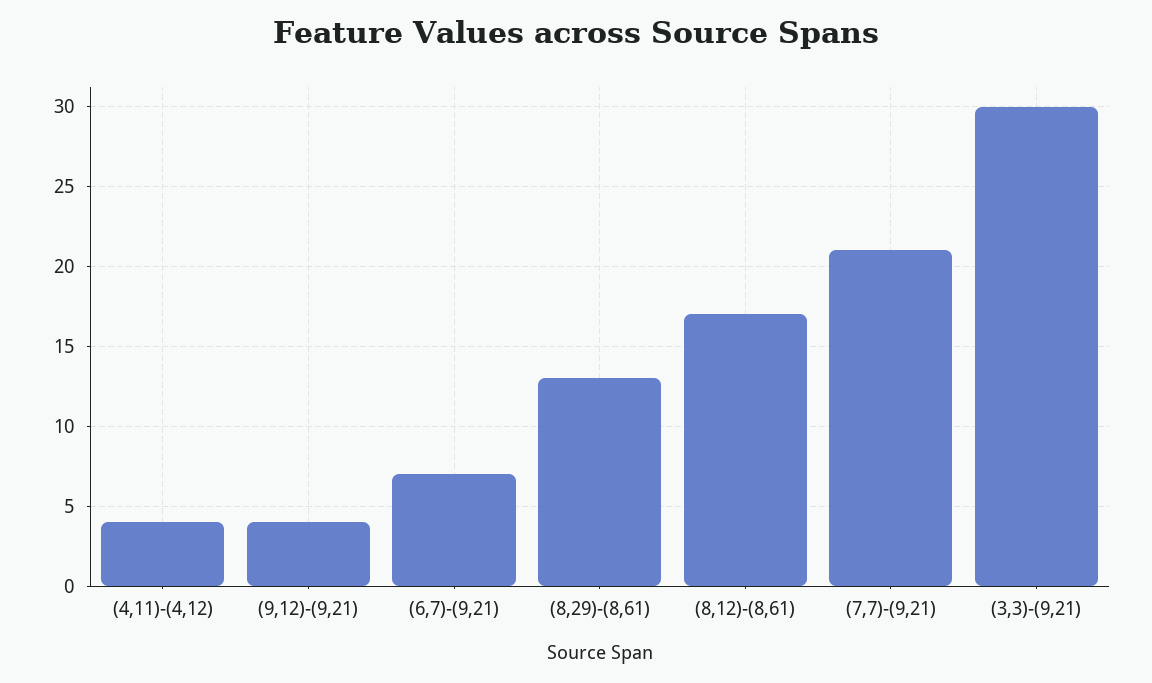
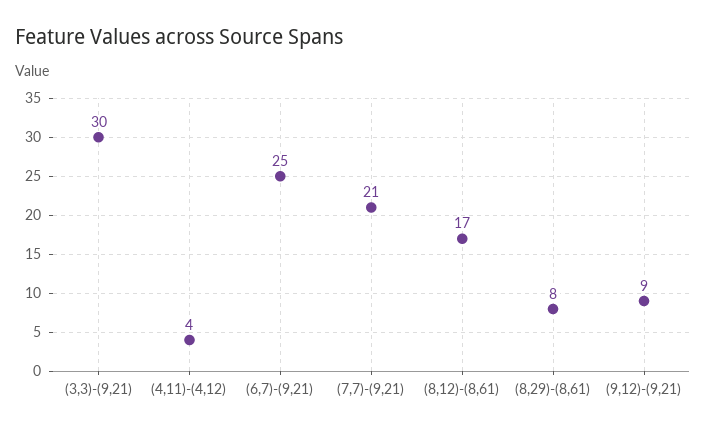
(9,12)-(9,21): 4 -> 9
(6,7)-(9,21): 7 -> 25
(8,29)-(8,61): 13 -> 8

